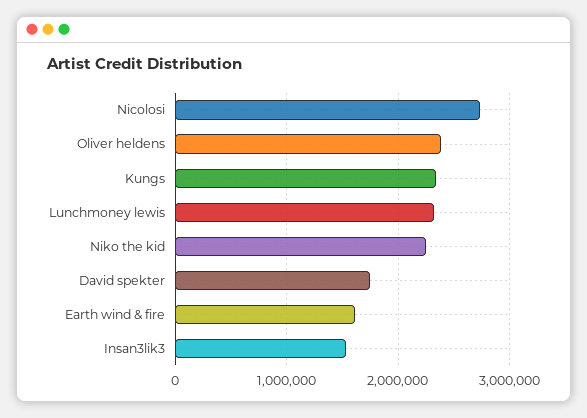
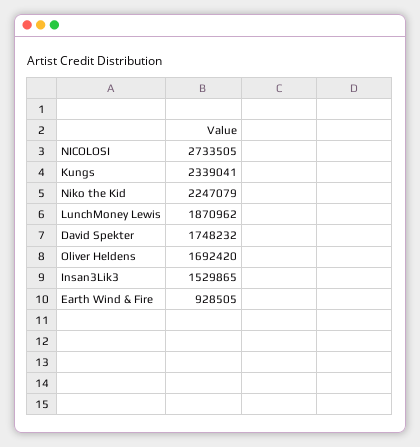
Oliver heldens: 2400000 -> 1692420
Lunchmoney lewis: 2300000 -> 1870962
Earth wind & fire: 1600000 -> 928505

